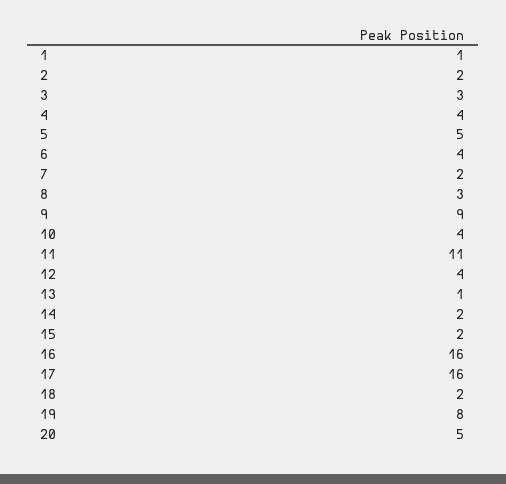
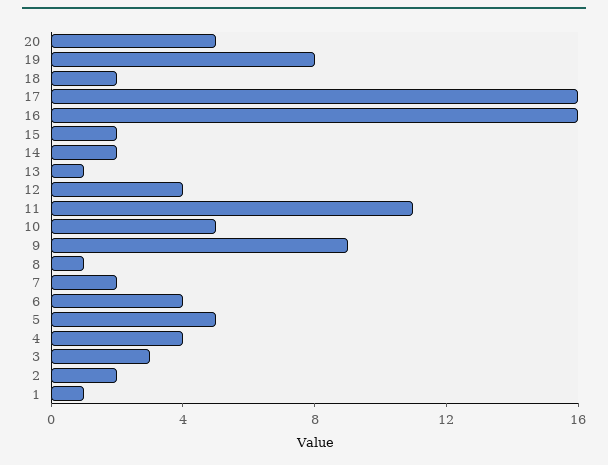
8: 3 -> 1
10: 4 -> 5

